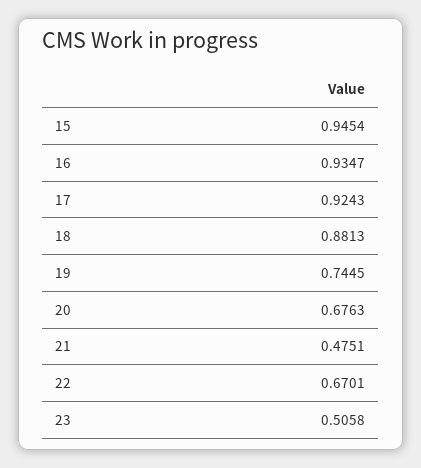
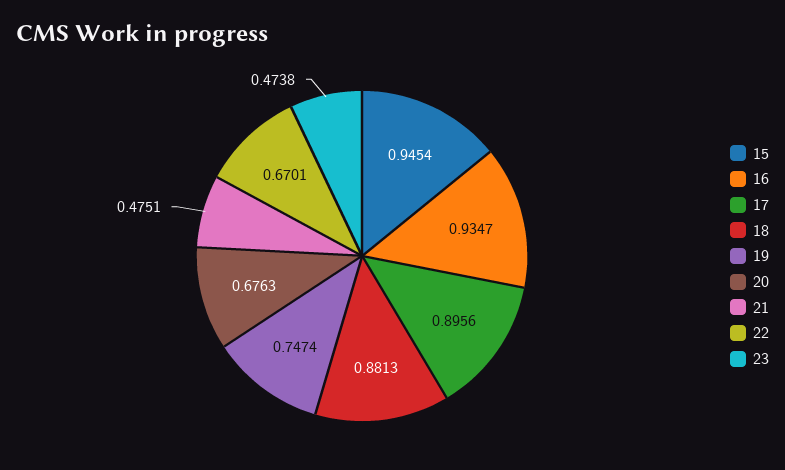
17: 0.9243 -> 0.8956
19: 0.7445 -> 0.7474
23: 0.5058 -> 0.4738

